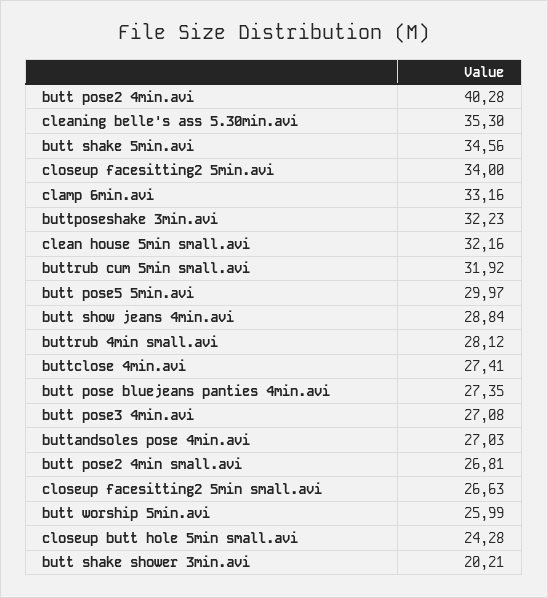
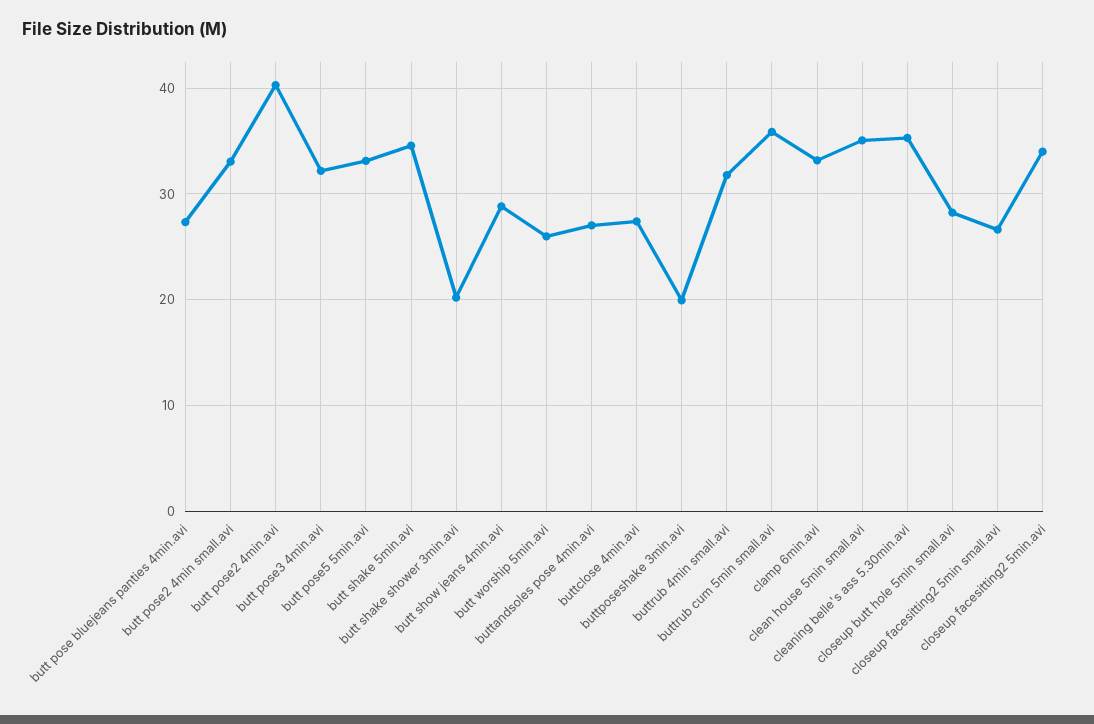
buttposeshake 3min.avi: 32.23 -> 20
clean house 5min small.avi: 32.16 -> 35
buttrub cum 5min small.avi: 31.92 -> 36
butt pose5 5min.avi: 29.97 -> 33
buttrub 4min small.avi: 28.12 -> 32
butt pose3 4min.avi: 27.08 -> 32
butt pose2 4min small.avi: 26.81 -> 33
closeup butt hole 5min small.avi: 24.28 -> 28

